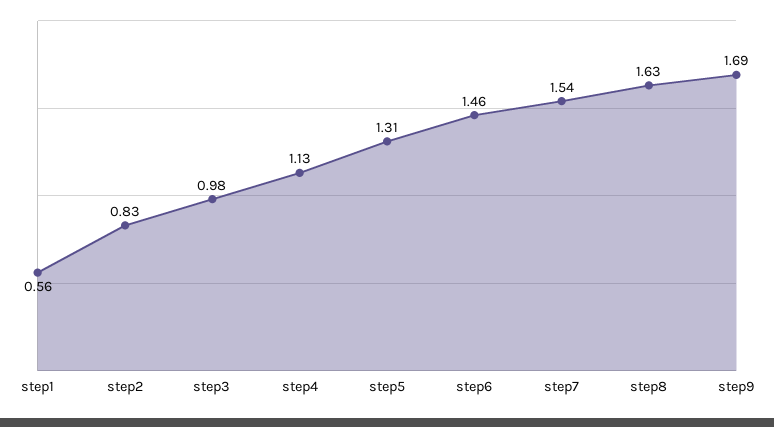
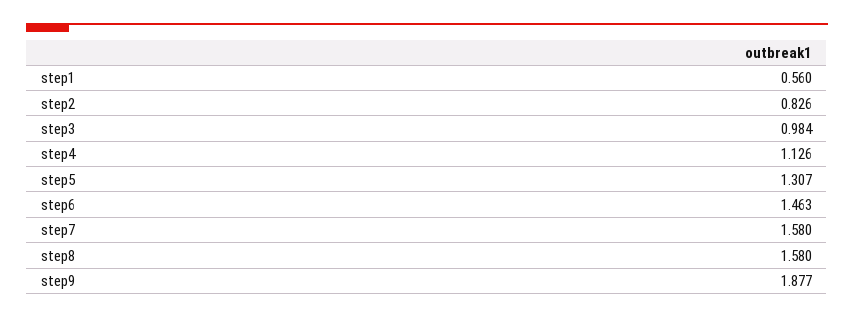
step7: 1.54 -> 1.58
step8: 1.63 -> 1.58
step9: 1.69 -> 1.877

